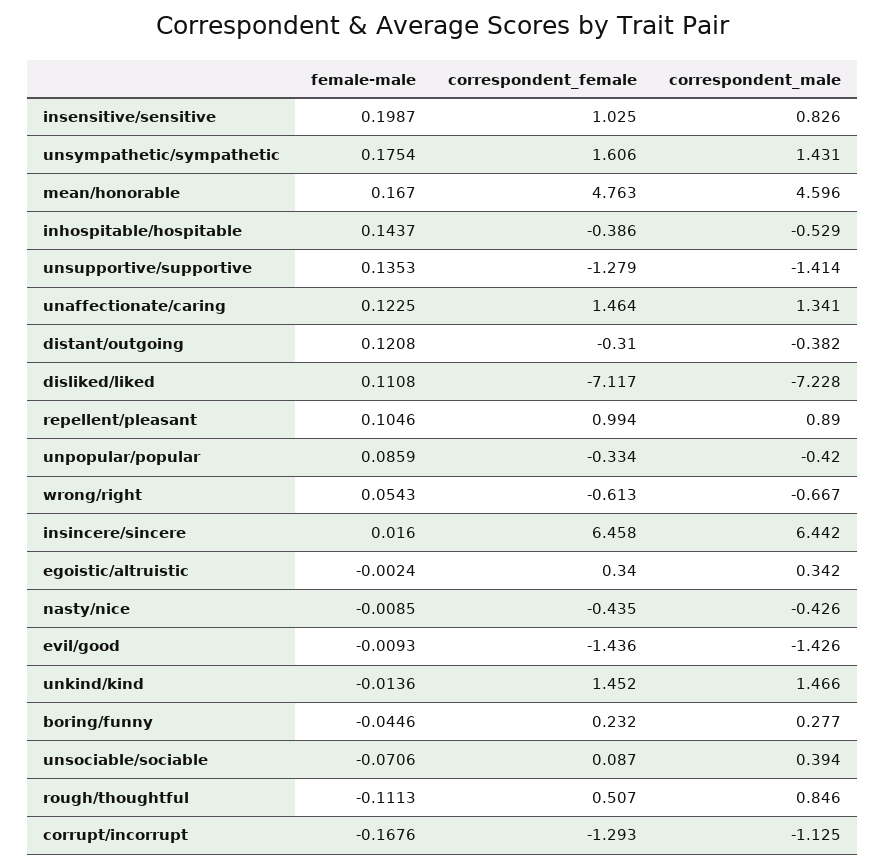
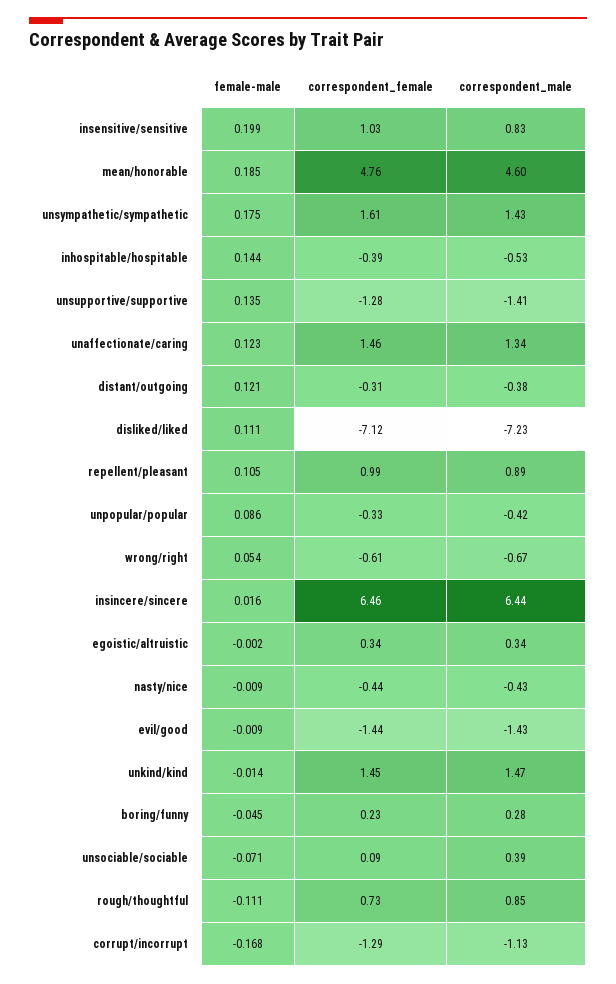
female-male, mean/honorable: 0.167 -> 0.185
correspondent_female, rough/thoughtful: 0.507 -> 0.73

